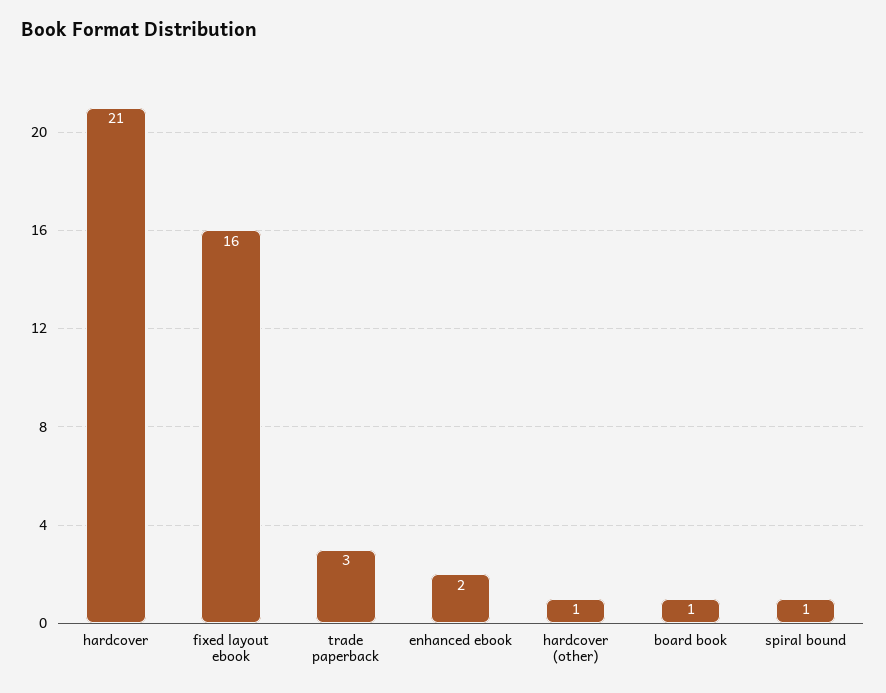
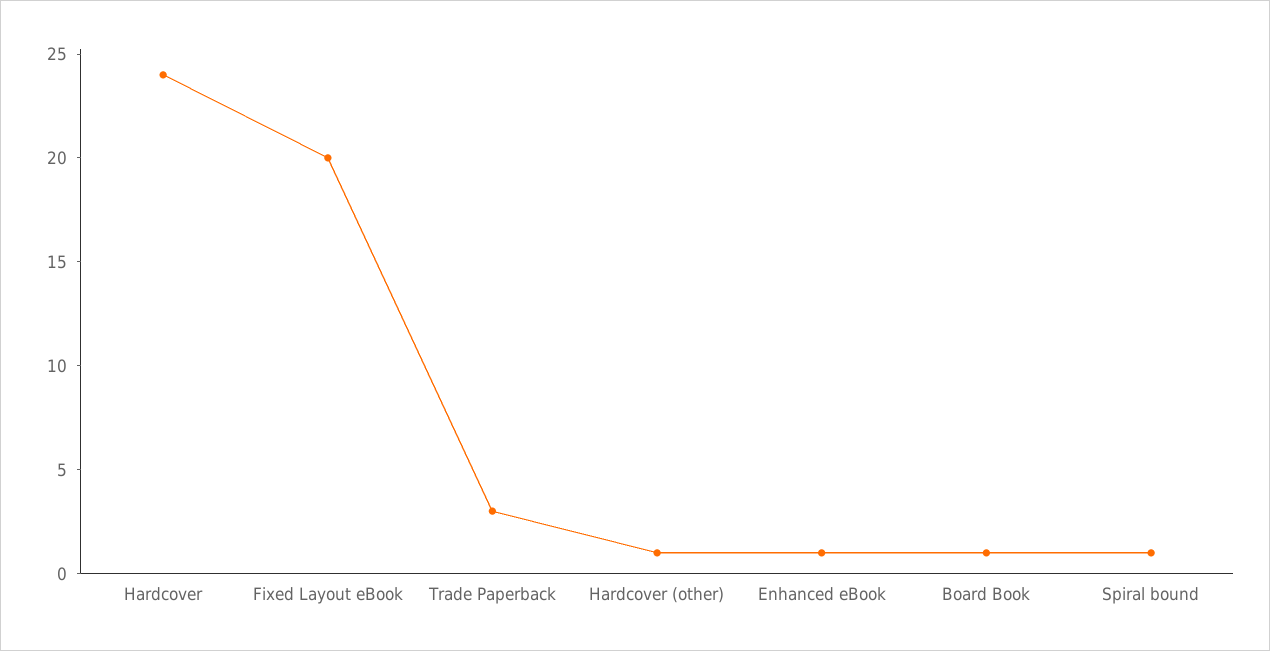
hardcover: 21 -> 24
fixed layout ebook: 16 -> 20
enhanced ebook: 2 -> 1

